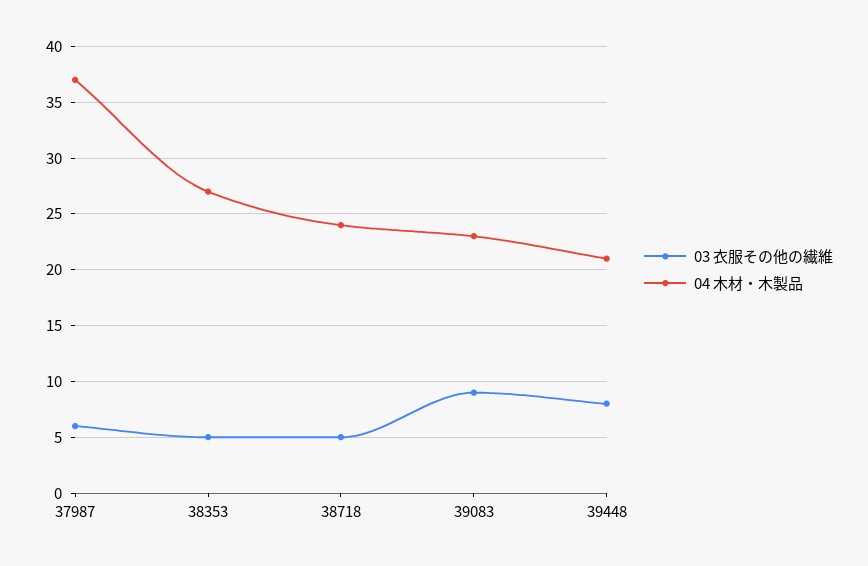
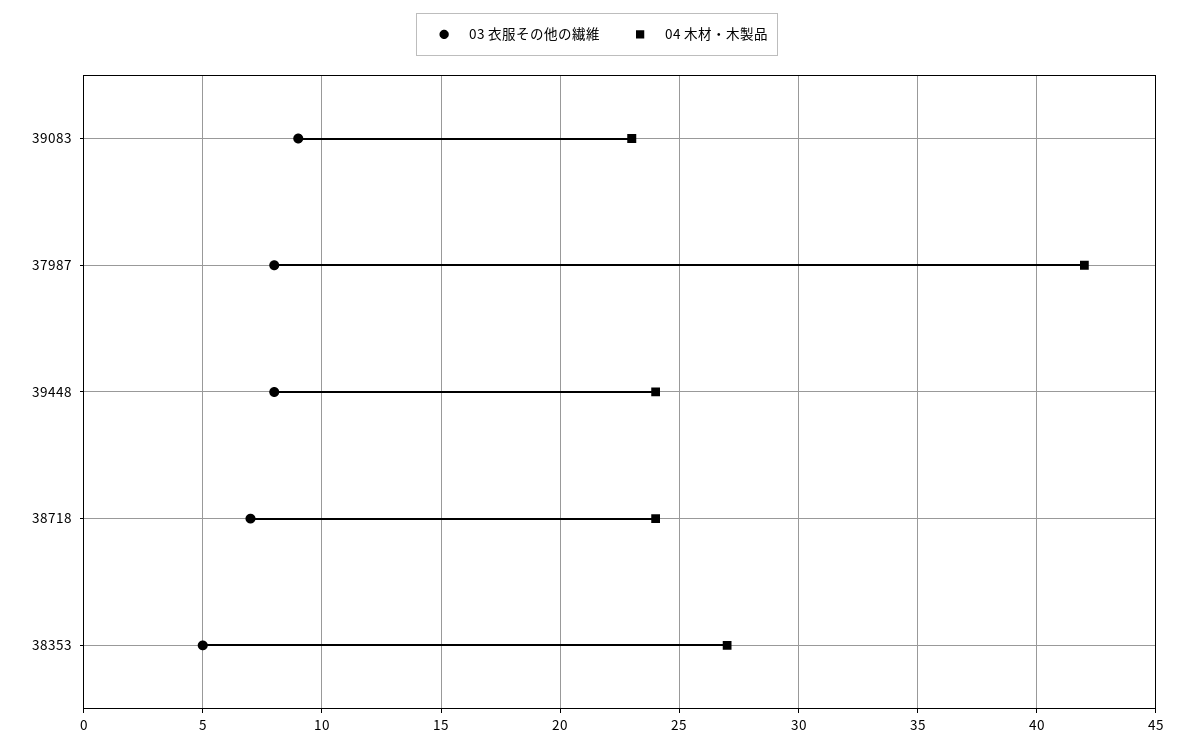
03 衣服その他の繊維, 37987: 6 -> 8
04 木材・木製品, 37987: 37 -> 42
03 衣服その他の繊維, 38718: 5 -> 7
04 木材・木製品, 39448: 21 -> 24

